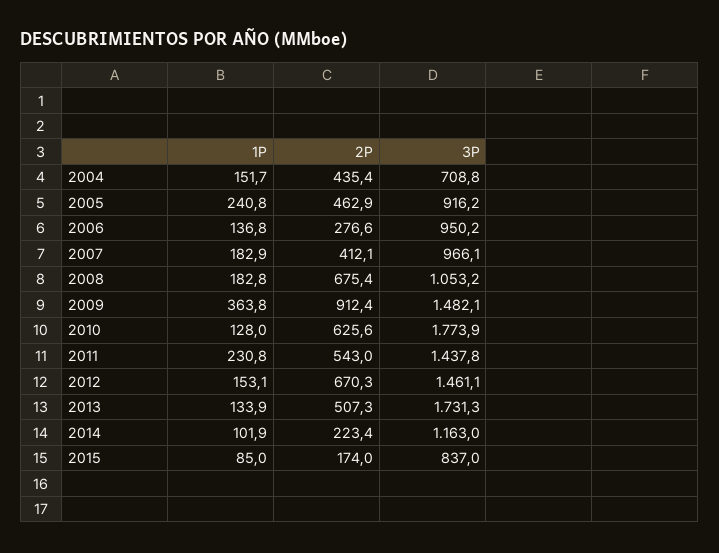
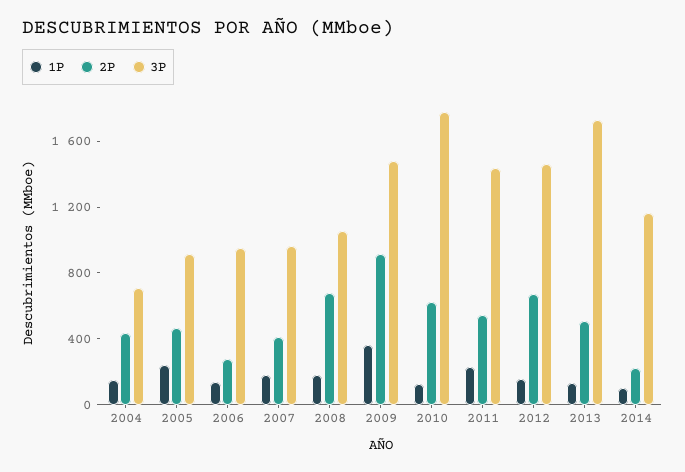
1P, 2015: 85 -> none
2P, 2015: 174 -> none
3P, 2015: 837 -> none

